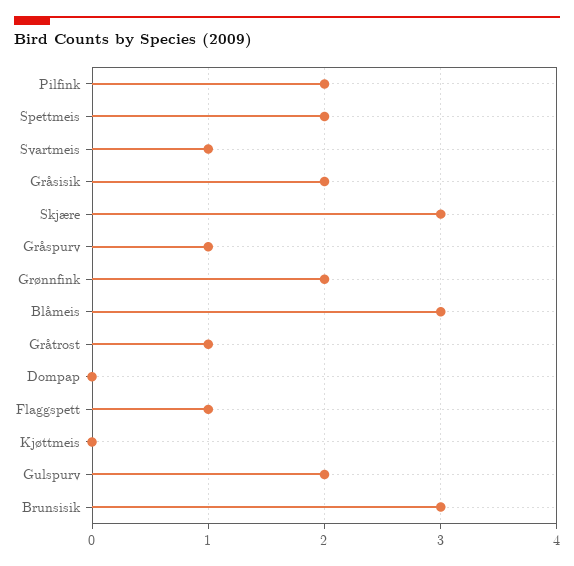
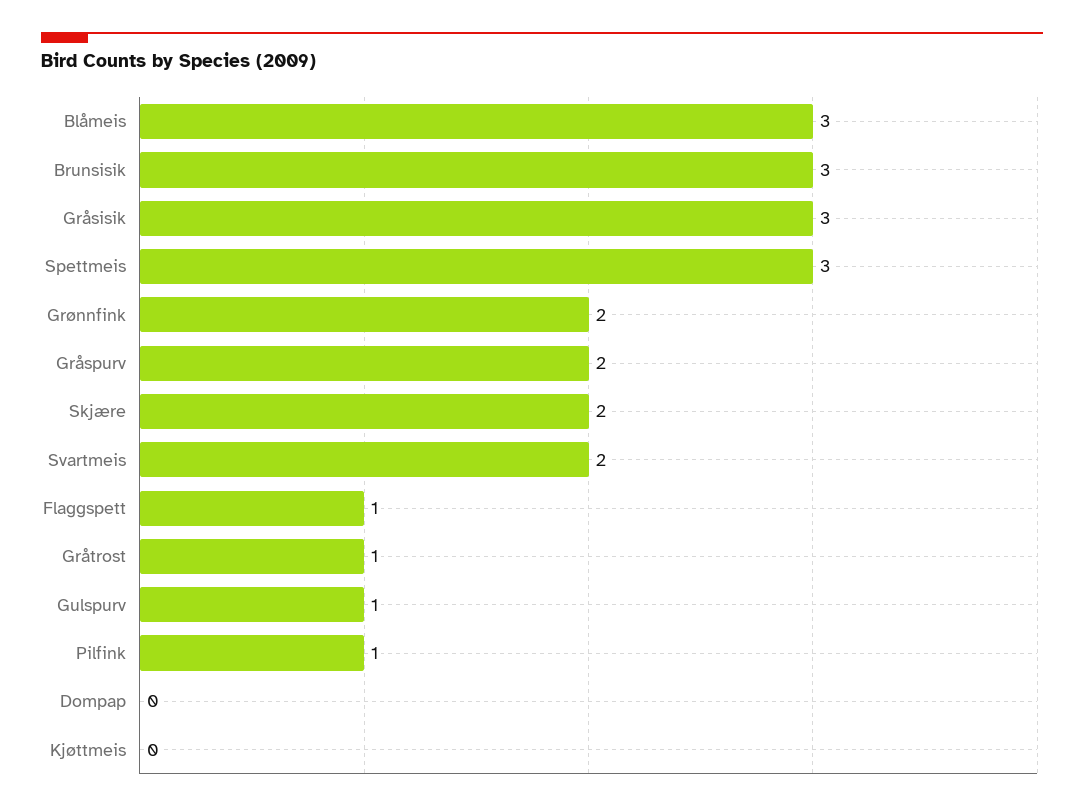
Pilfink: 2 -> 1
Spettmeis: 2 -> 3
Svartmeis: 1 -> 2
Gråsisik: 2 -> 3
Skjære: 3 -> 2
Gråspurv: 1 -> 2
Gulspurv: 2 -> 1

